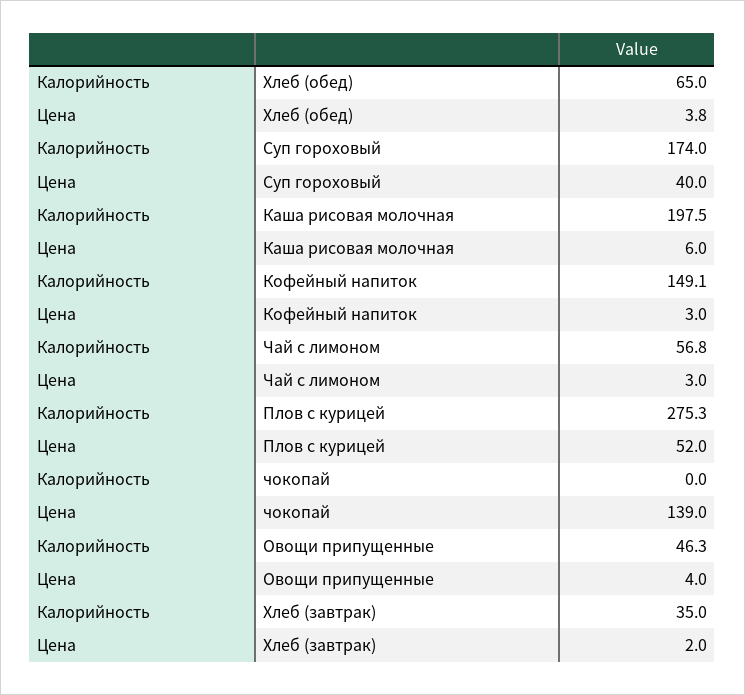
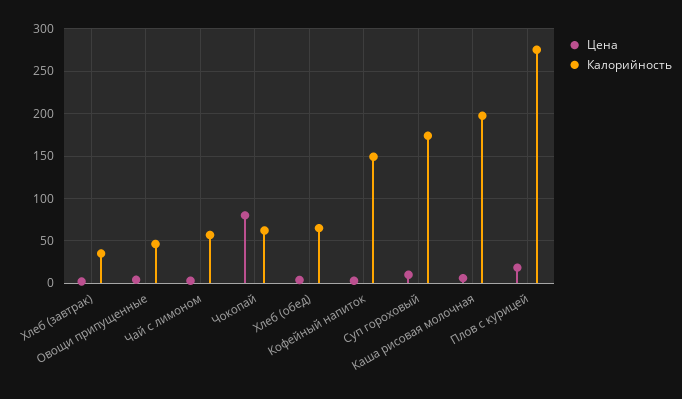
Цена, Суп гороховый: 40 -> 10
Цена, Плов с курицей: 52 -> 20
Калорийность, чокопай: 0 -> 60
Цена, чокопай: 139 -> 80

